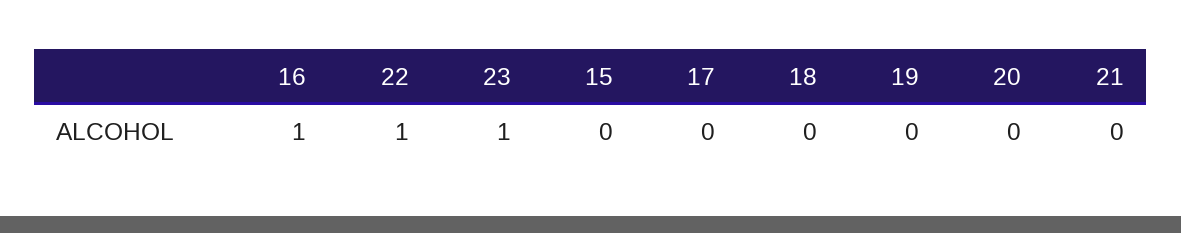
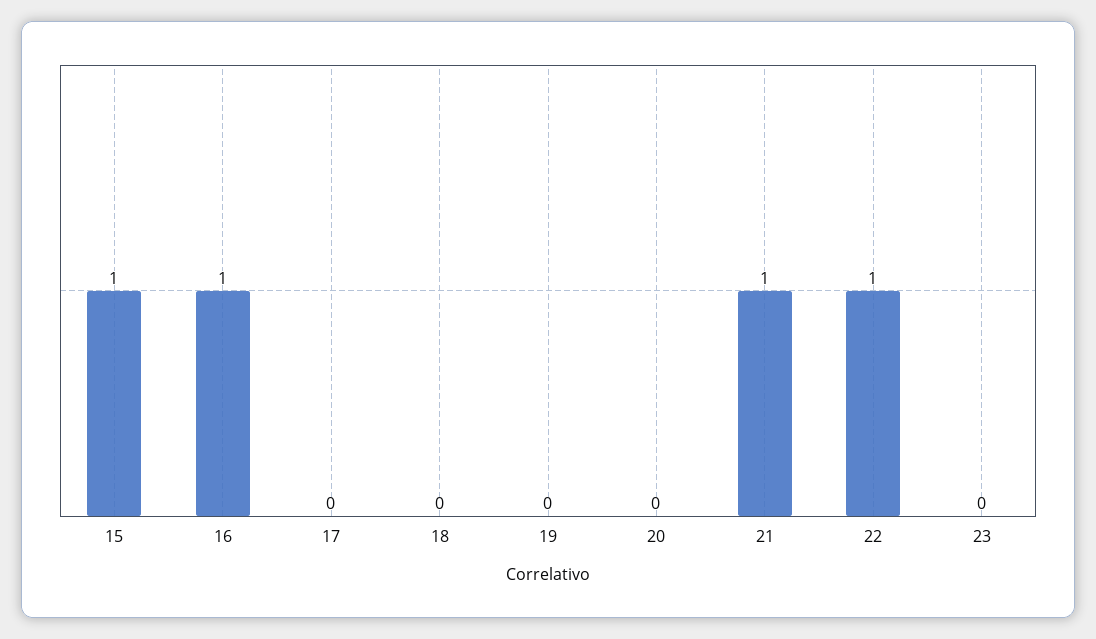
23: 1 -> 0
15: 0 -> 1
21: 0 -> 1

